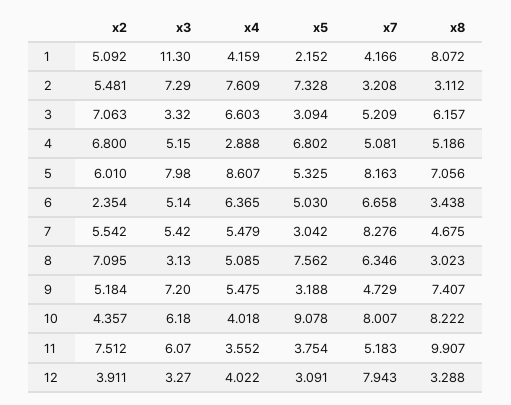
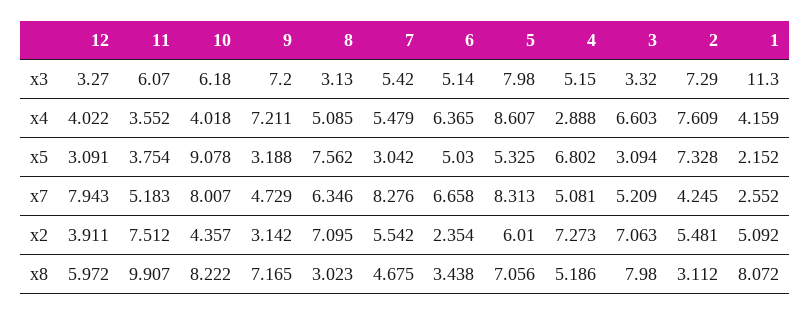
x7, 1: 4.166 -> 2.552
x7, 2: 3.208 -> 4.245
x8, 3: 6.157 -> 7.98
x2, 4: 6.8 -> 7.273
x7, 5: 8.163 -> 8.313
x2, 9: 5.184 -> 3.142
x4, 9: 5.475 -> 7.211
x8, 9: 7.407 -> 7.165
x8, 12: 3.288 -> 5.972

